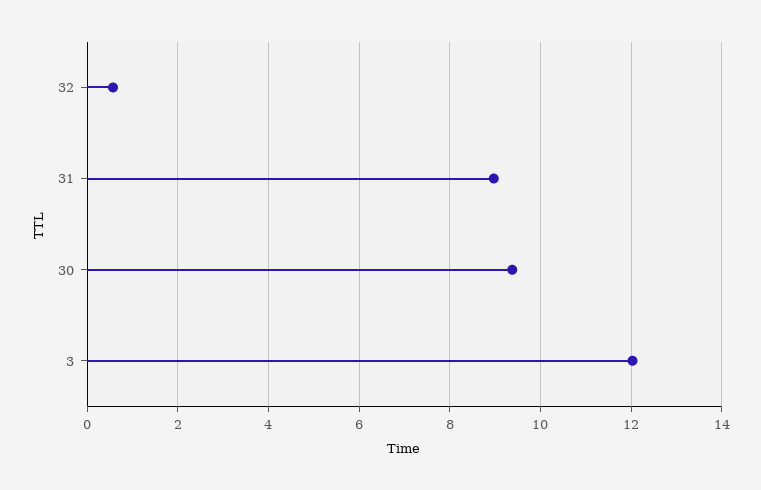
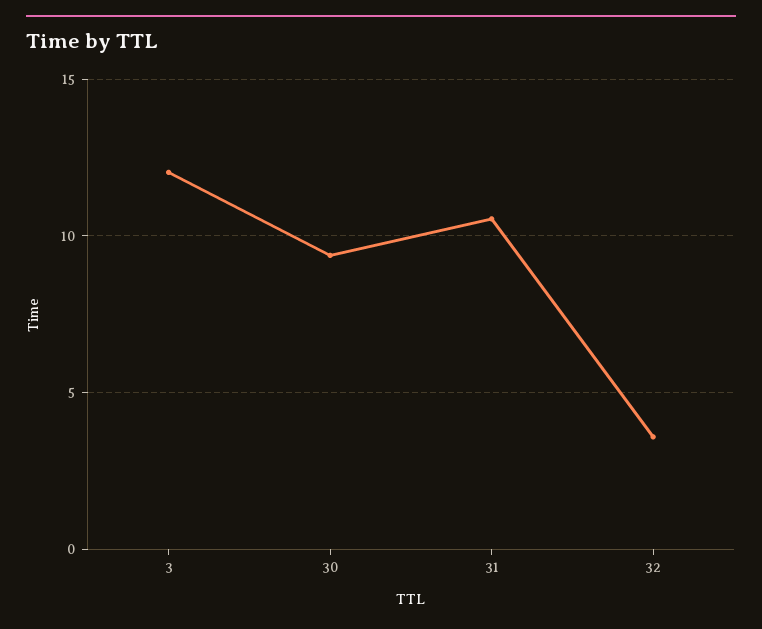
32: 0.6 -> 3.5
31: 9 -> 10.5

